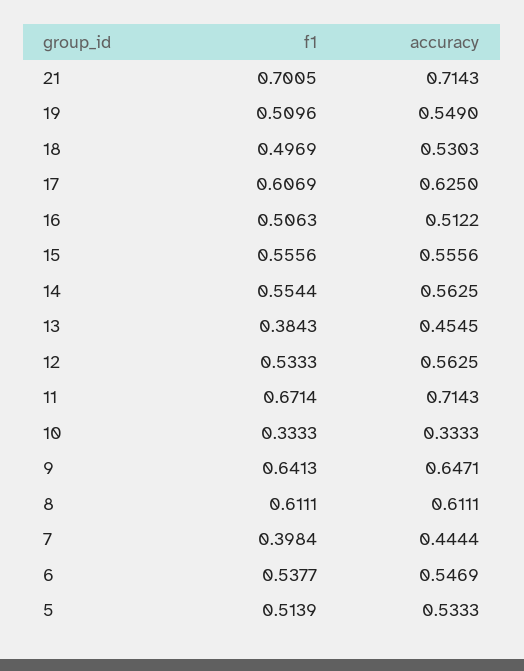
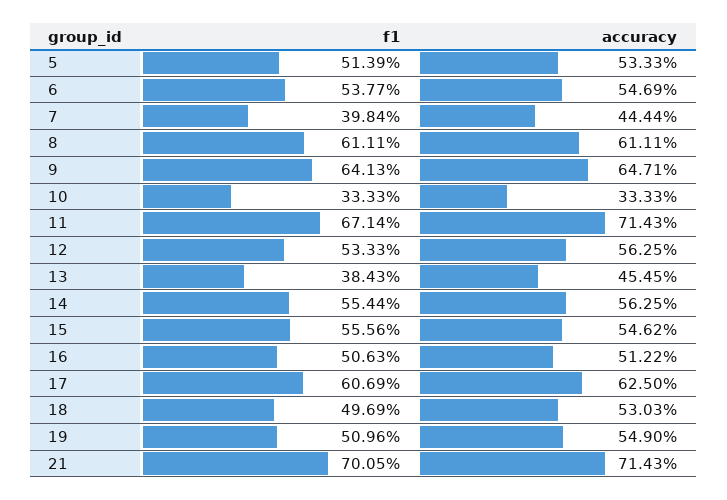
accuracy, 15: 0.5556 -> 0.5462

